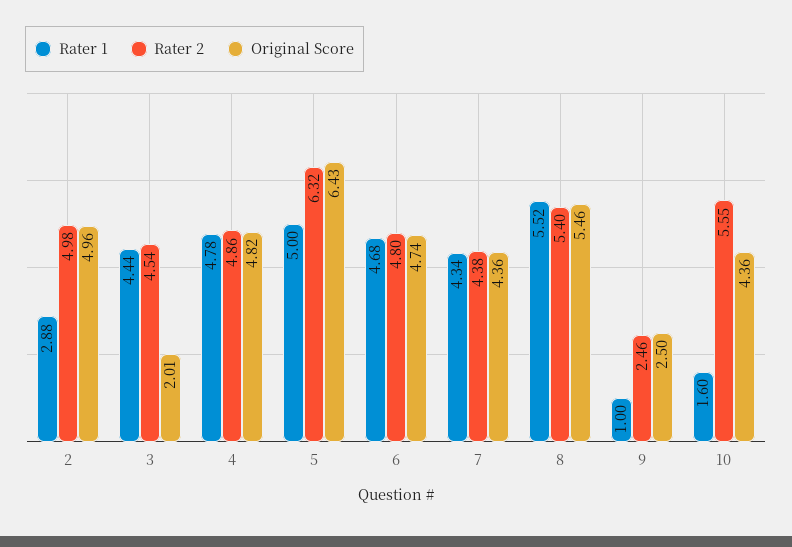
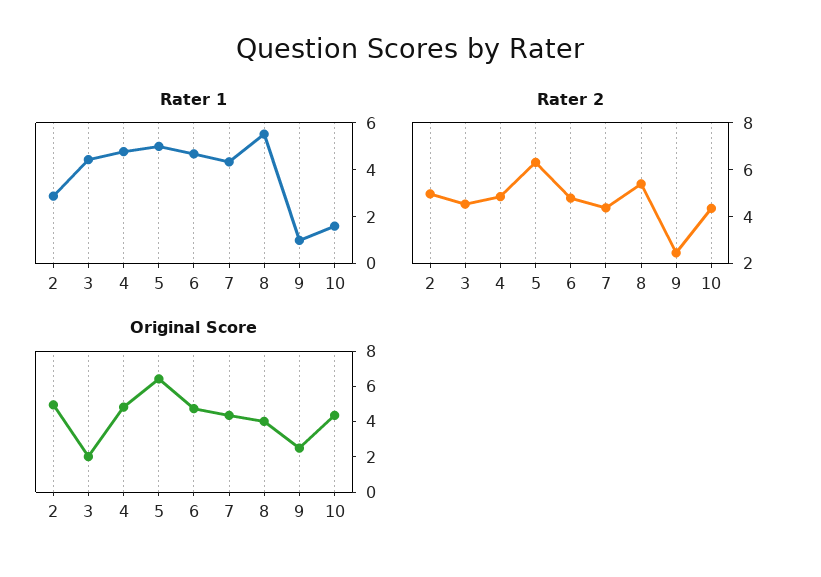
Original Score, 8: 5.46 -> 4
Rater 2, 10: 5.55 -> 4.5

